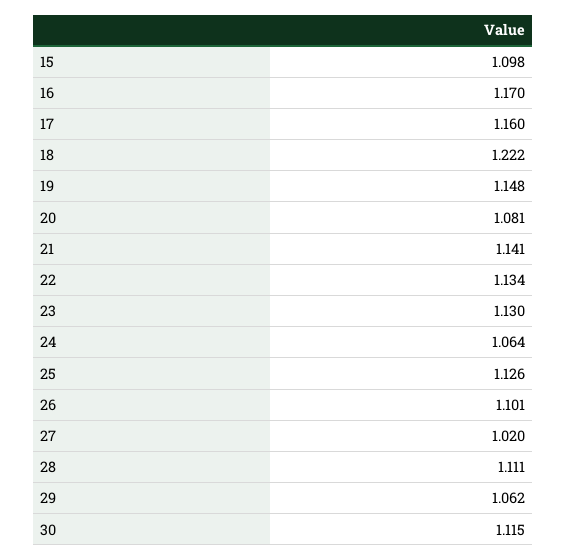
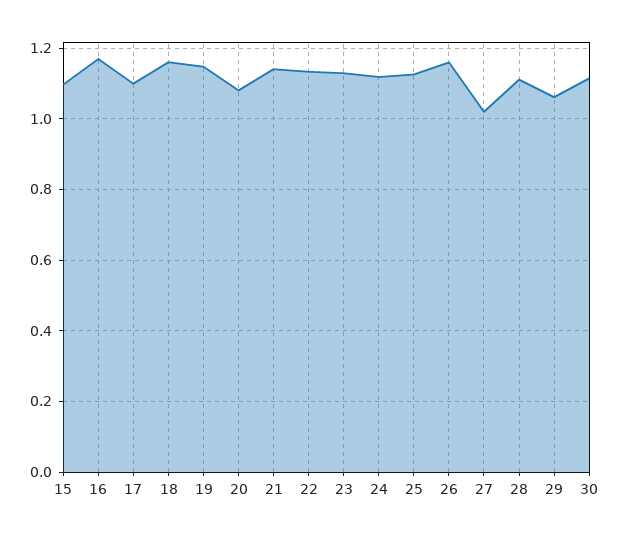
17: 1.16 -> 1.1
18: 1.222 -> 1.16
24: 1.064 -> 1.12
26: 1.101 -> 1.16

